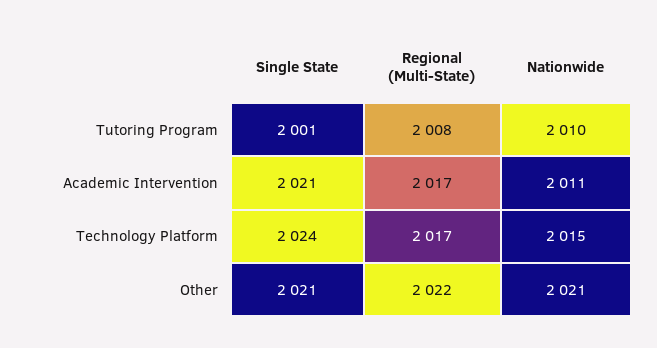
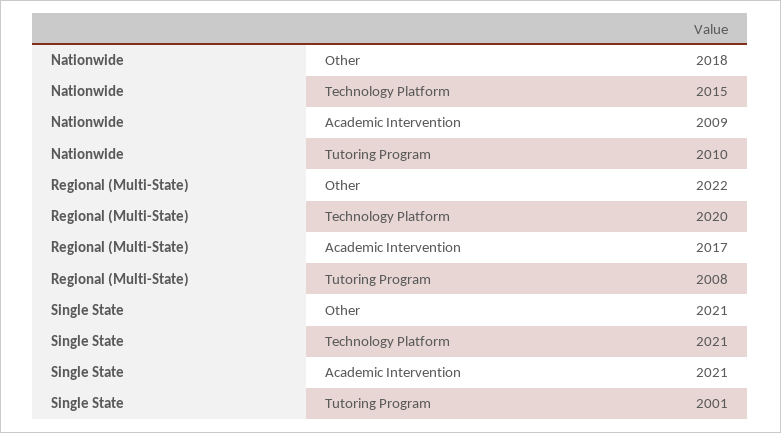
Nationwide, Academic Intervention: 2011 -> 2009
Single State, Technology Platform: 2024 -> 2021
Regional (Multi-State), Technology Platform: 2017 -> 2020
Nationwide, Other: 2021 -> 2018

